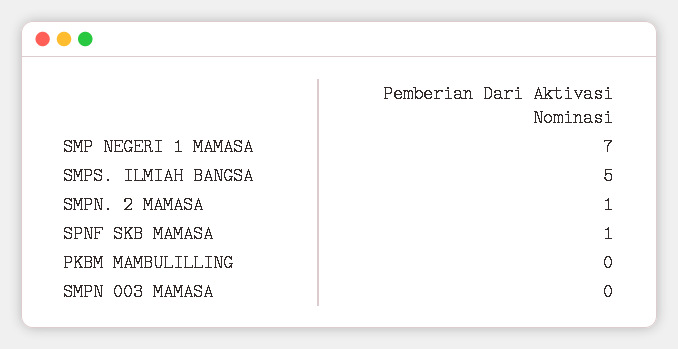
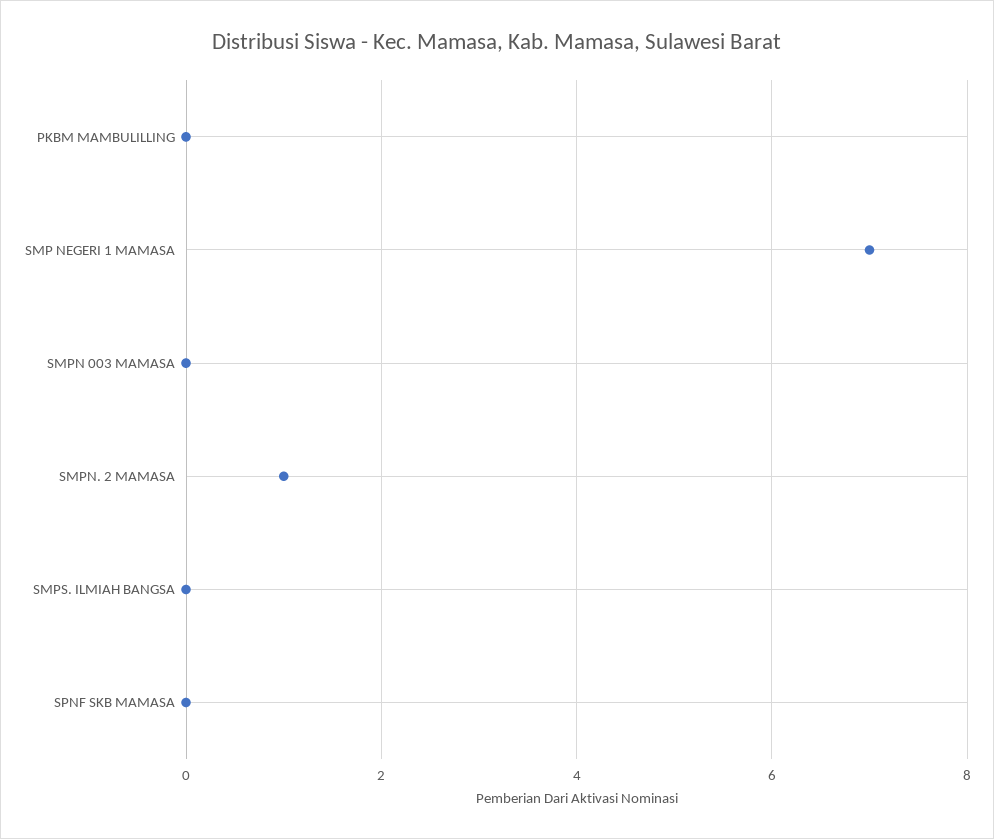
SMPS. ILMIAH BANGSA: 5 -> 0
SPNF SKB MAMASA: 1 -> 0

